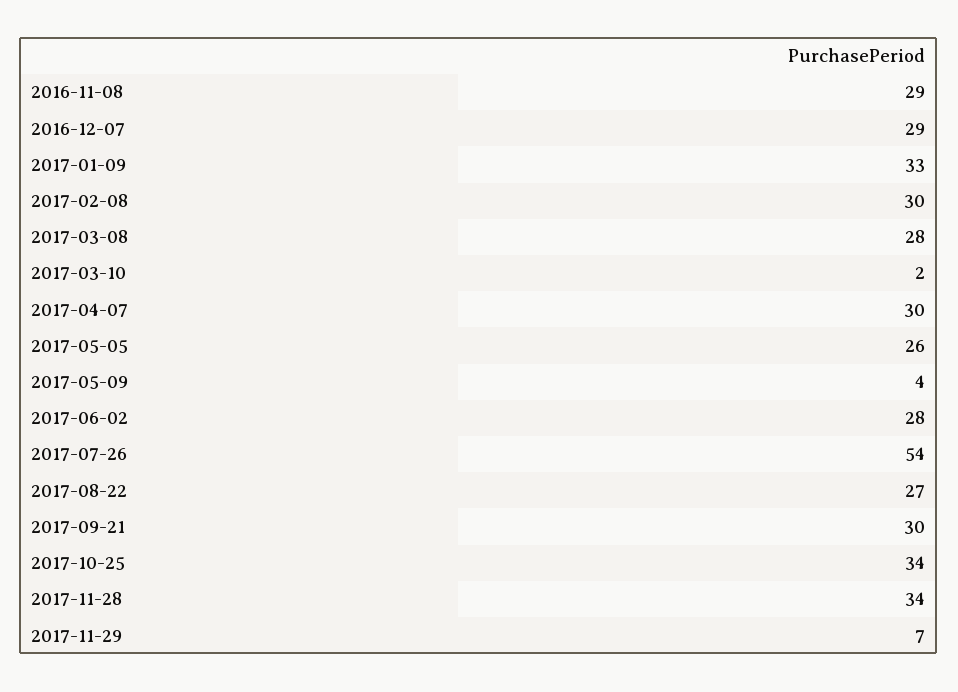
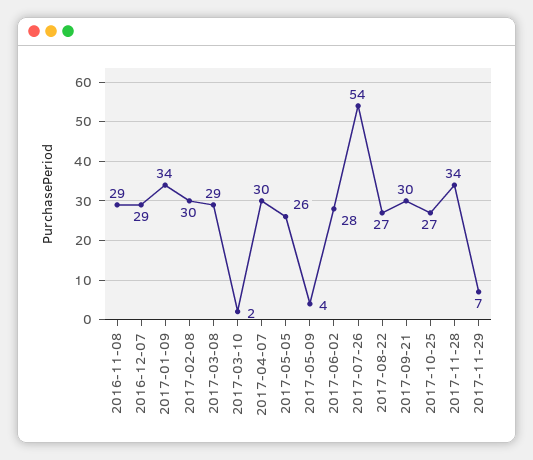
2017-01-09: 33 -> 34
2017-03-08: 28 -> 29
2017-10-25: 34 -> 27

